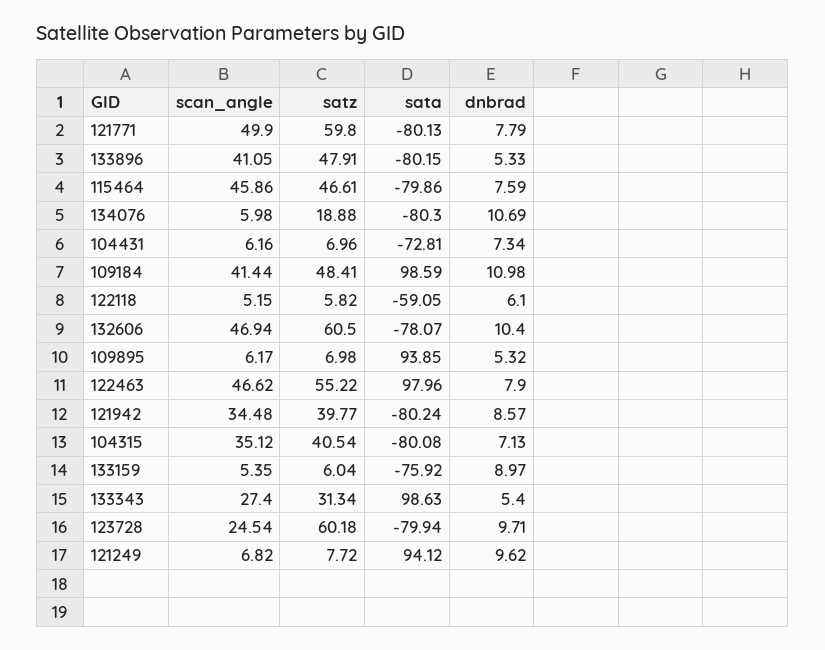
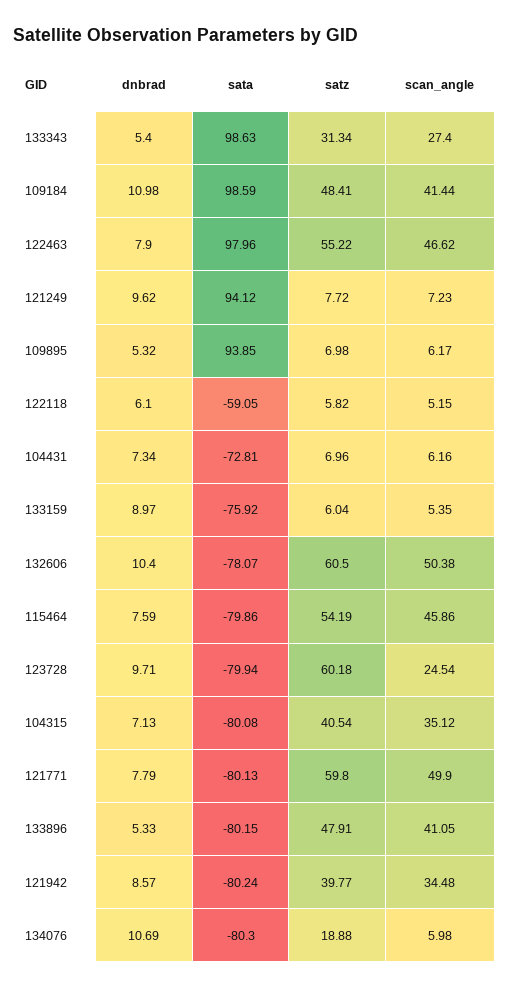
satz, 115464: 46.61 -> 54.19
scan_angle, 132606: 46.94 -> 50.38
scan_angle, 121249: 6.82 -> 7.23

